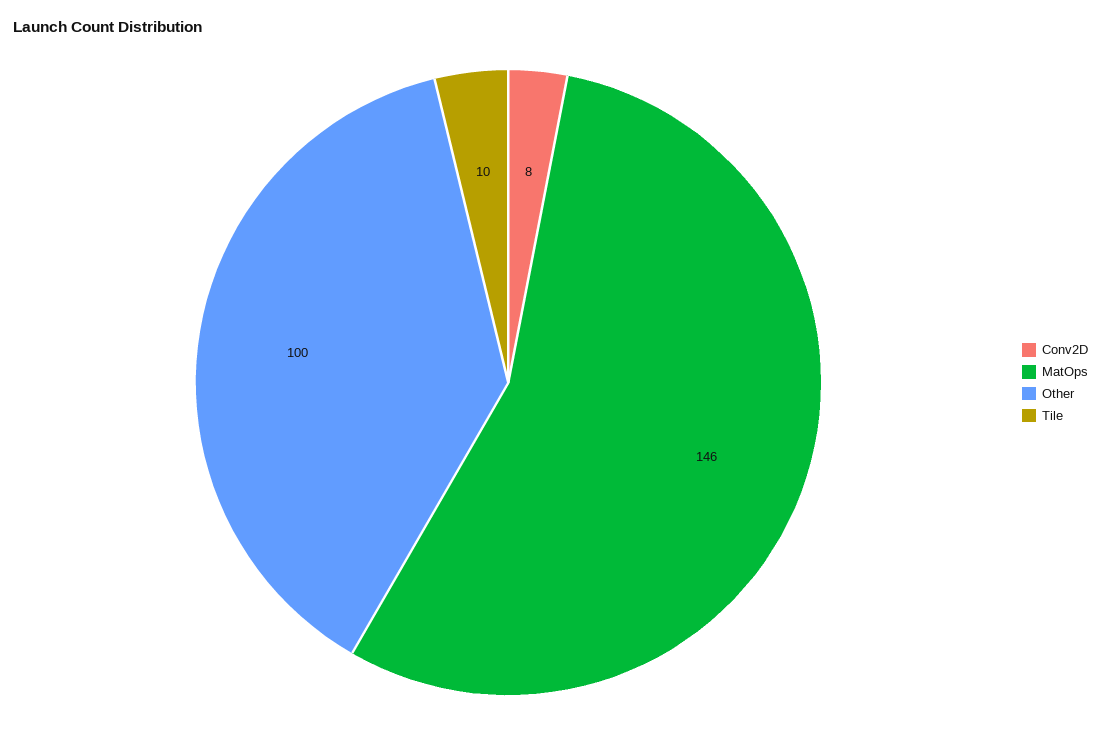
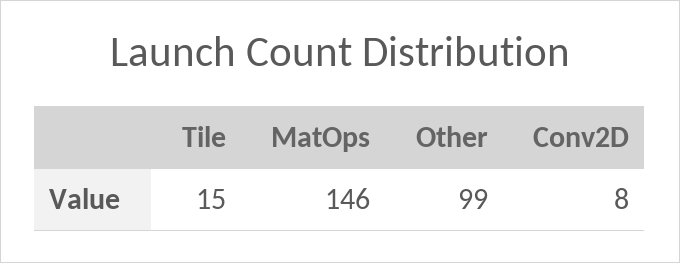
Other: 100 -> 99
Tile: 10 -> 15

